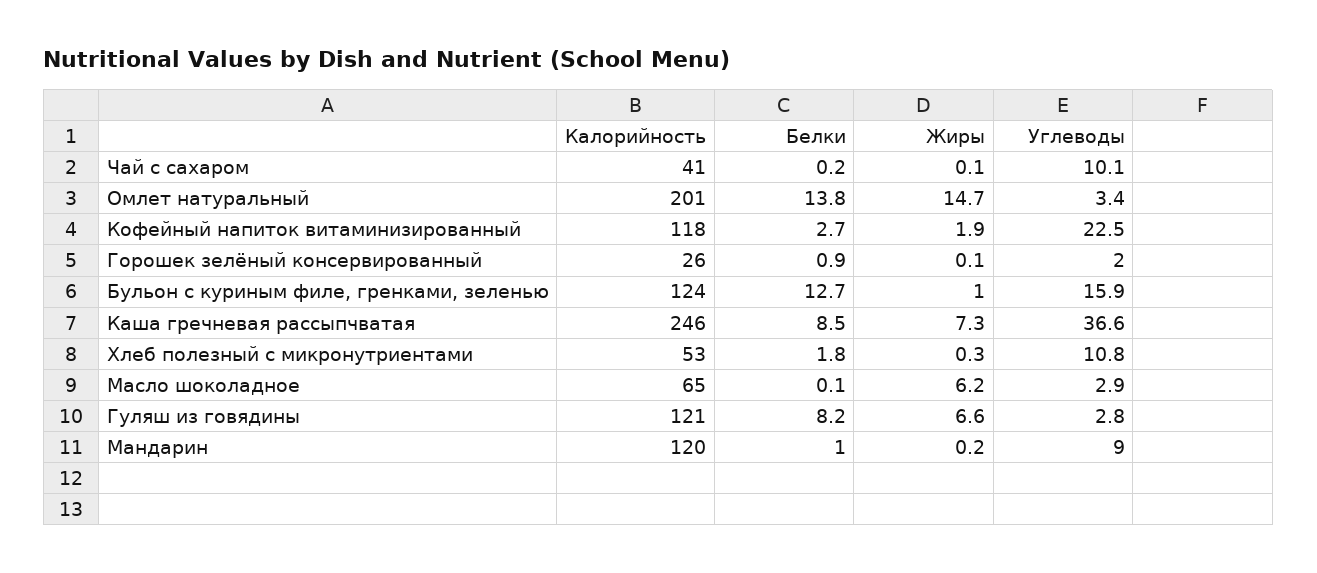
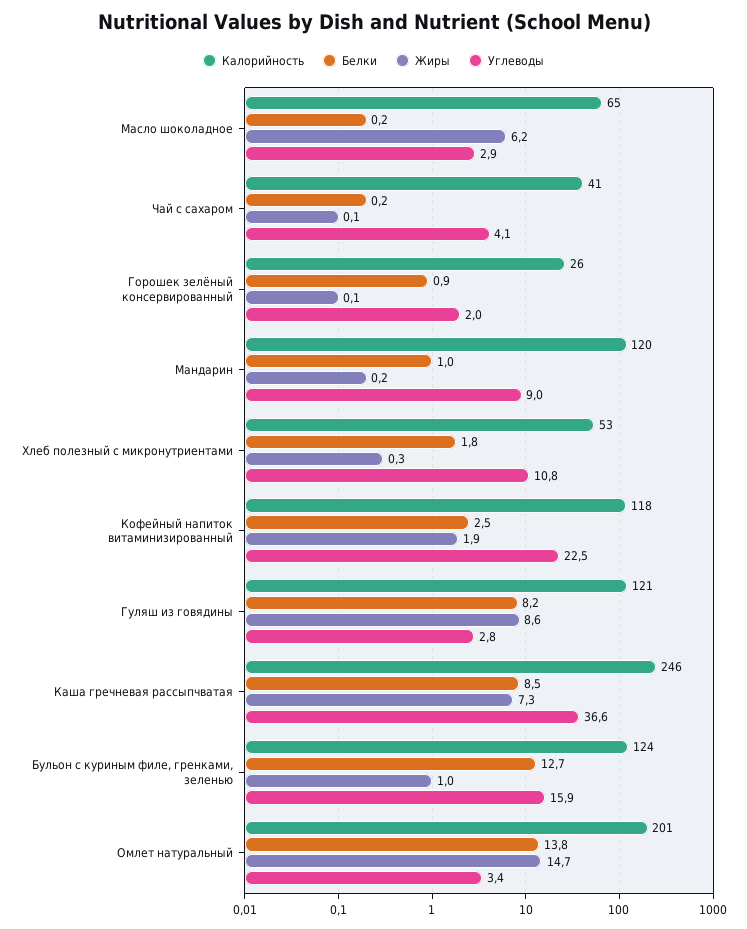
Углеводы, Чай с сахаром: 10.1 -> 4.1
Белки, Кофейный напиток витаминизированный: 2.7 -> 2.5
Белки, Масло шоколадное: 0.1 -> 0.2
Жиры, Гуляш из говядины: 6.6 -> 8.6

